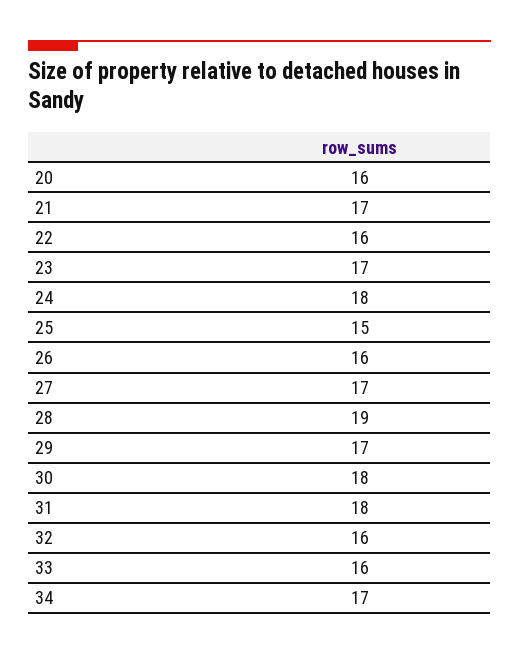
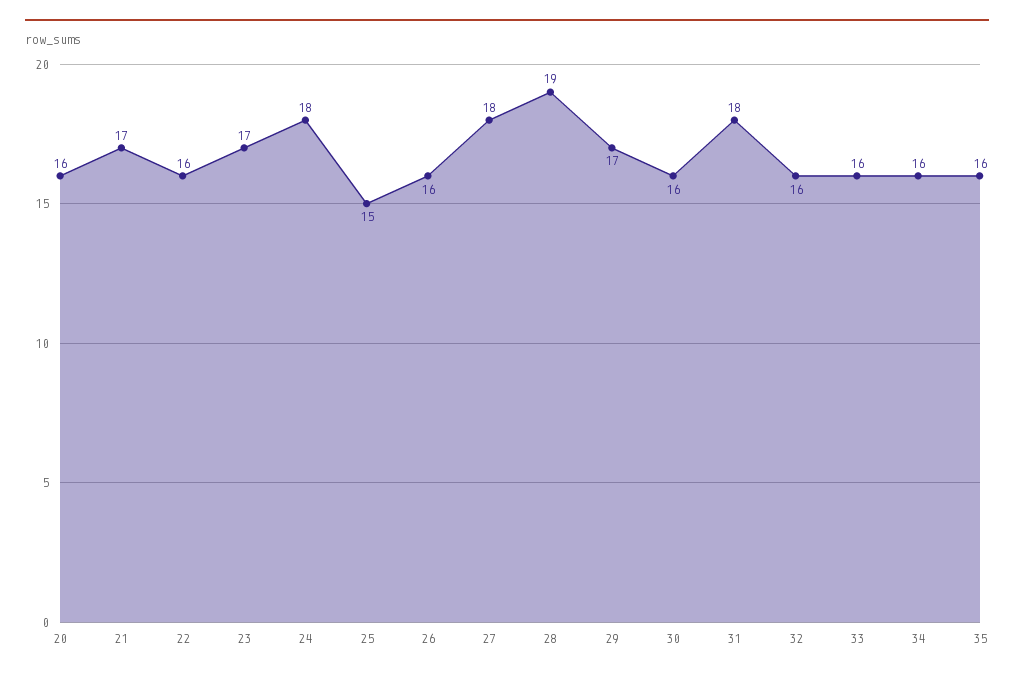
27: 17 -> 18
30: 18 -> 16
34: 17 -> 16
35: none -> 16

